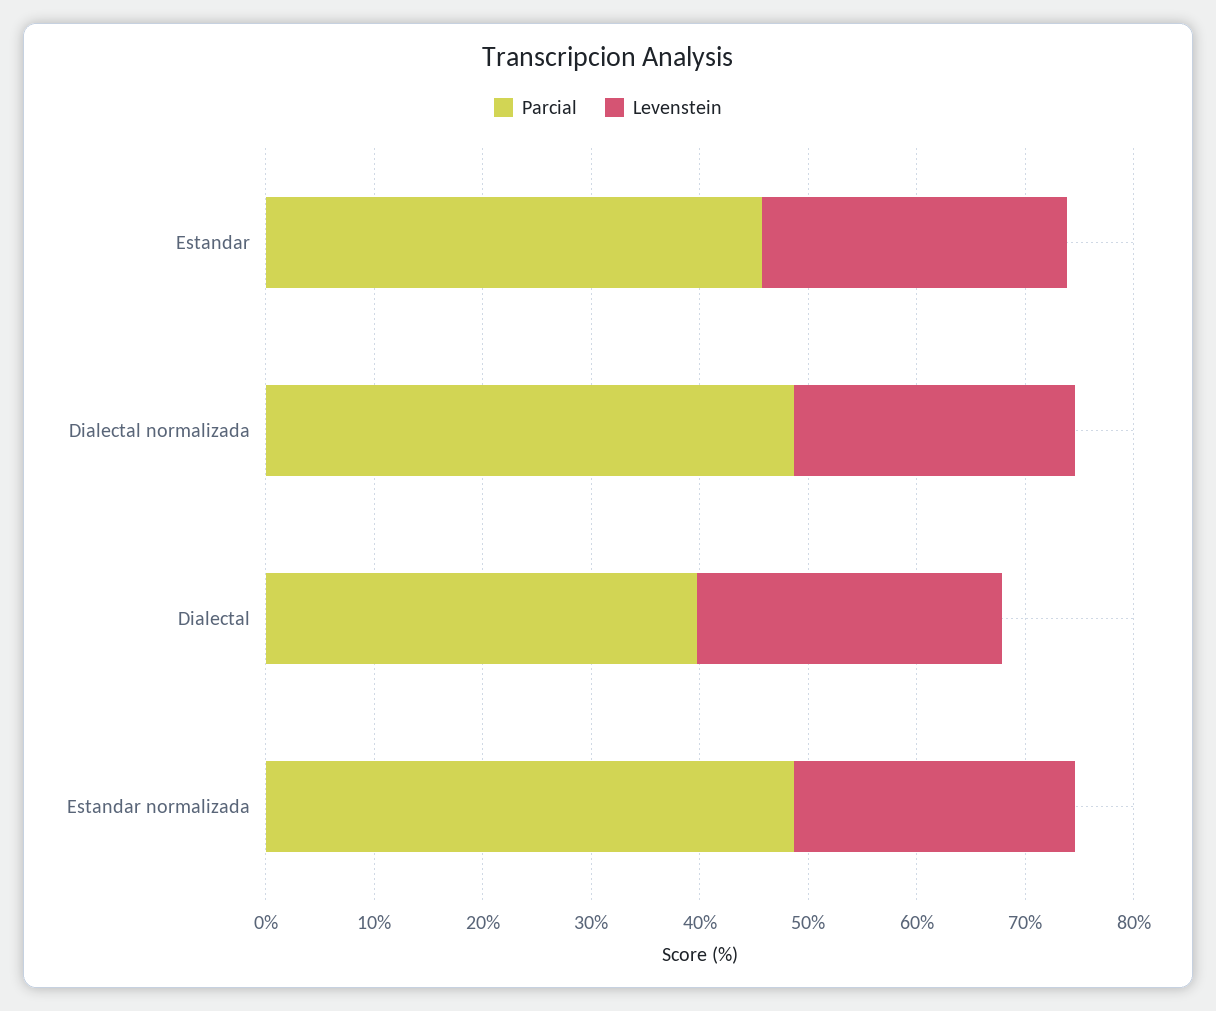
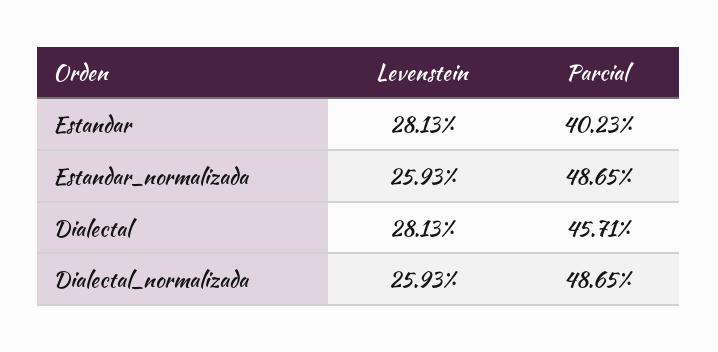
Parcial, Estandar: 46 -> 40.23
Parcial, Dialectal: 40 -> 45.71

